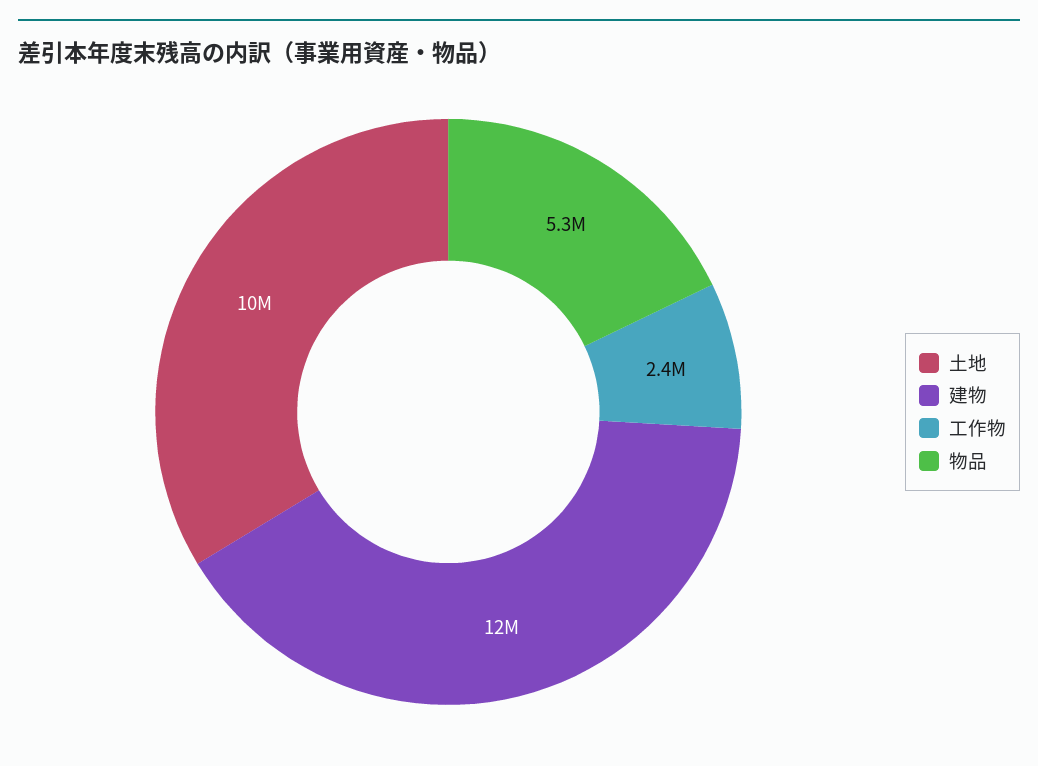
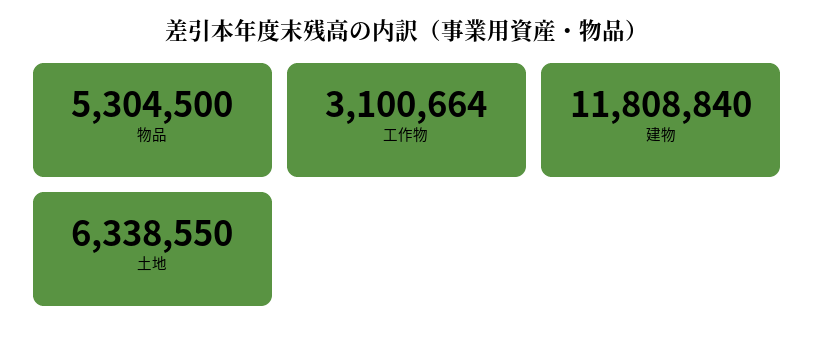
土地: 10000000 -> 6338550
工作物: 2400000 -> 3100664

